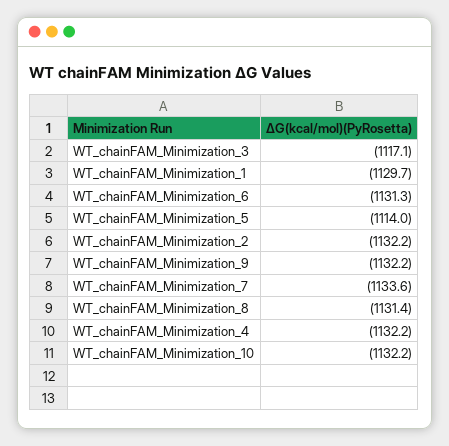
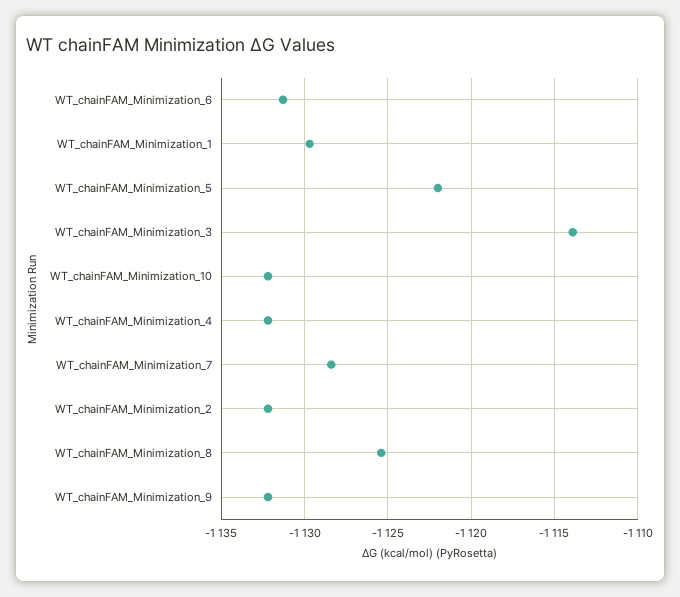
WT_chainFAM_Minimization_3: -1117.1 -> -1114
WT_chainFAM_Minimization_5: -1114 -> -1122
WT_chainFAM_Minimization_7: -1133.6 -> -1128.5
WT_chainFAM_Minimization_8: -1131.4 -> -1125.5

